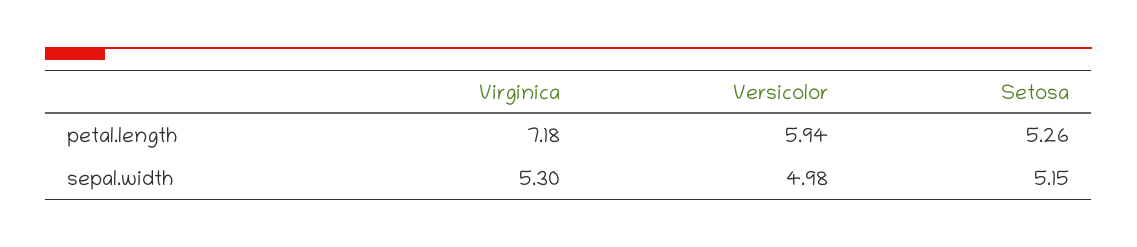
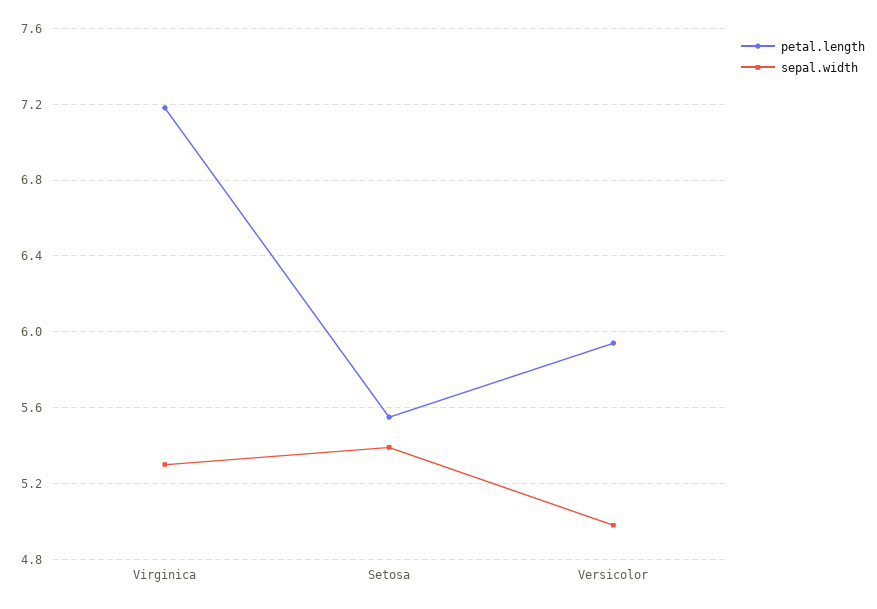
petal.length, Setosa: 5.26 -> 5.55
sepal.width, Setosa: 5.15 -> 5.4

